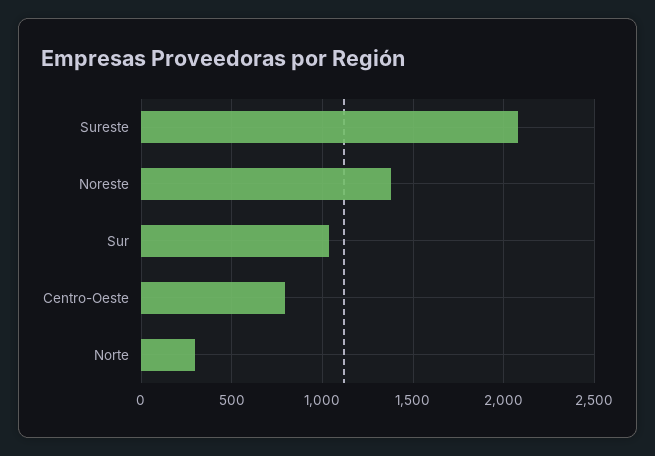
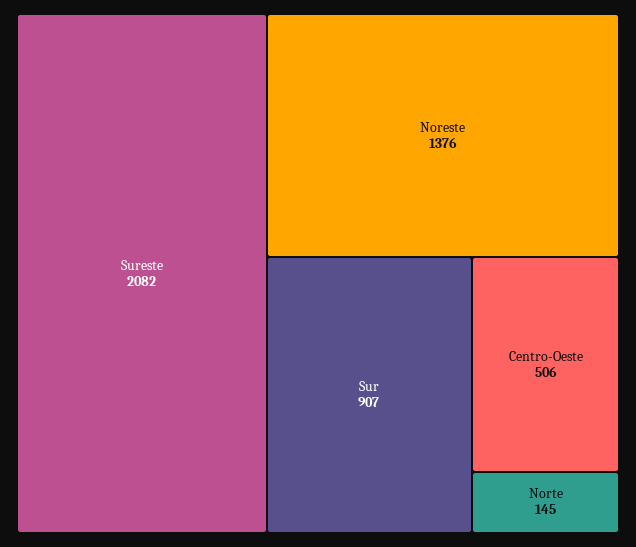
Sur: 1050 -> 907
Centro-Oeste: 800 -> 506
Norte: 300 -> 145

